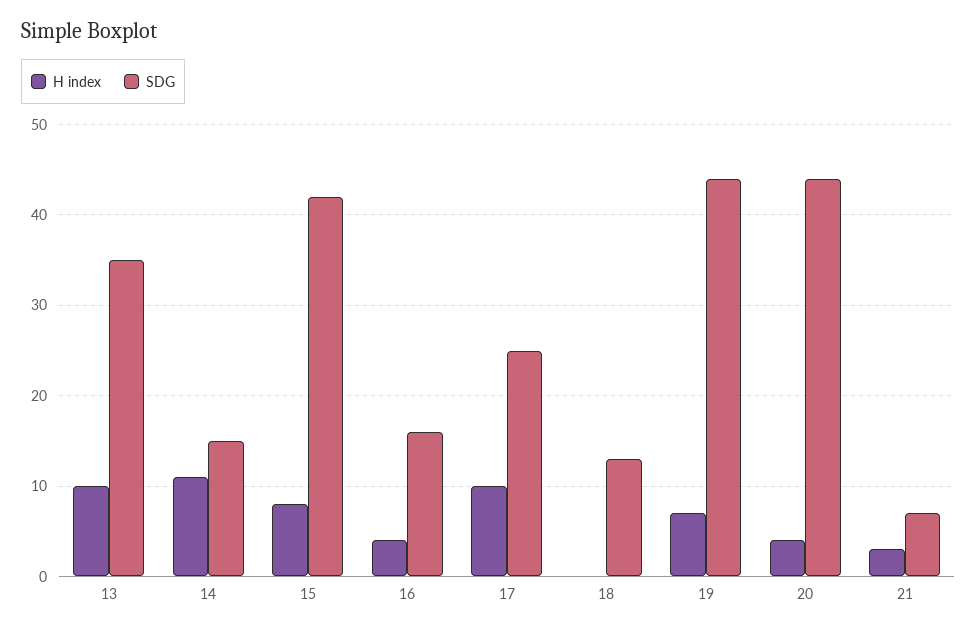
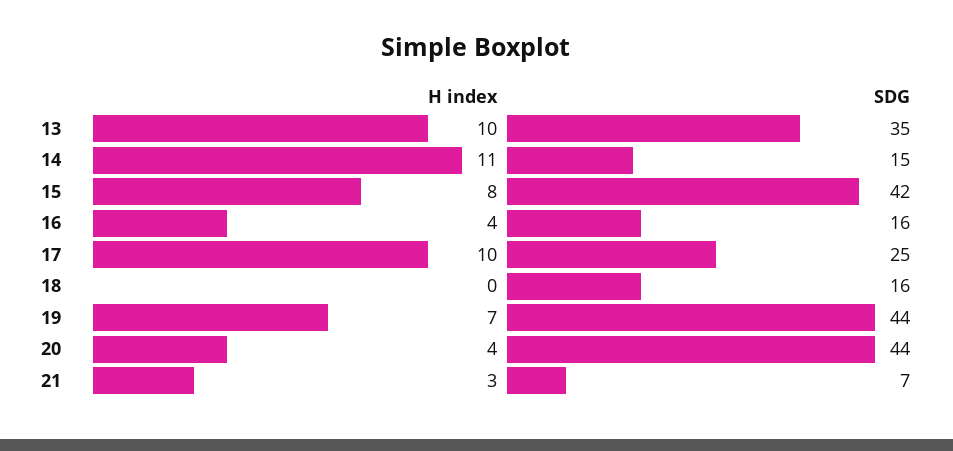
SDG, 18: 13 -> 16

